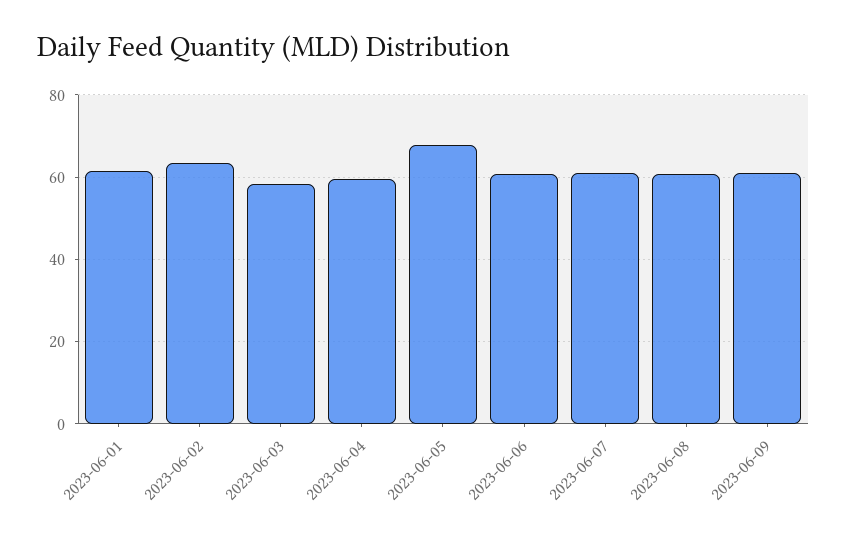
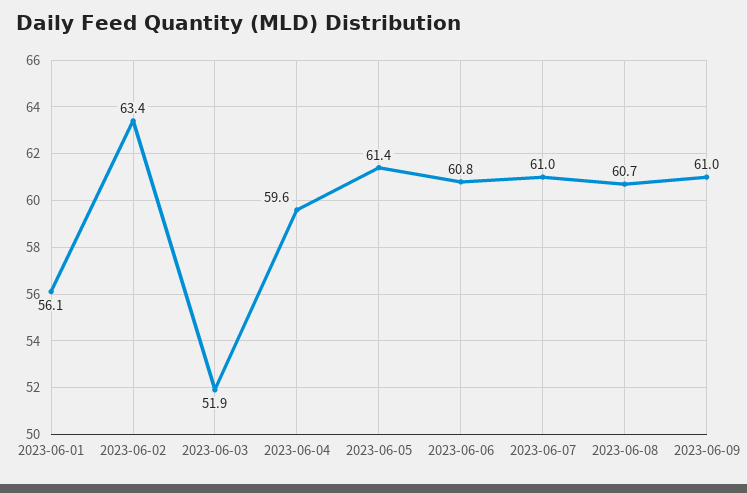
2023-06-01: 62 -> 56.1
2023-06-03: 58 -> 51.9
2023-06-05: 68 -> 61.4

